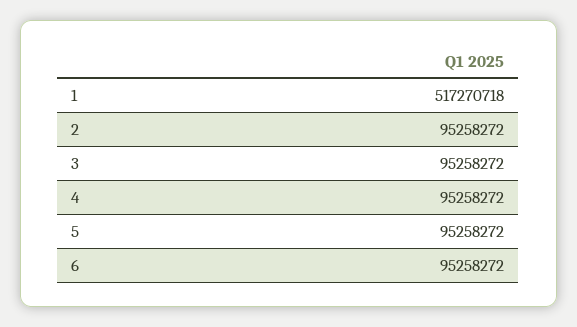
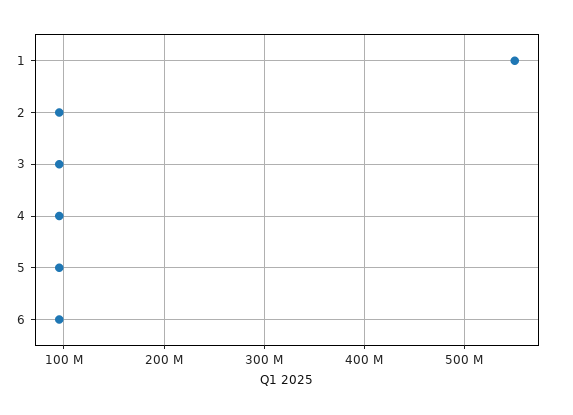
1: 517270718 -> 550000000

